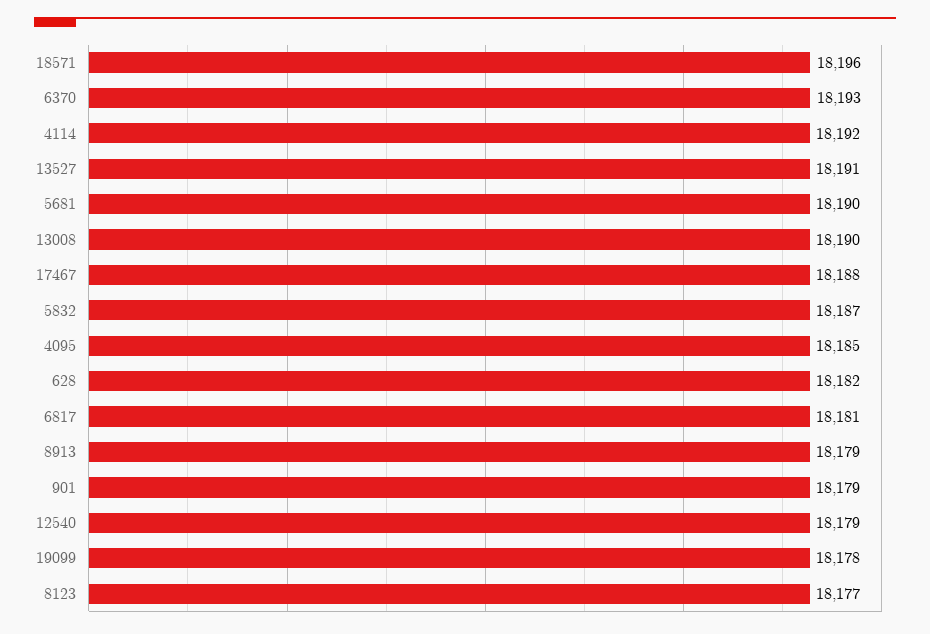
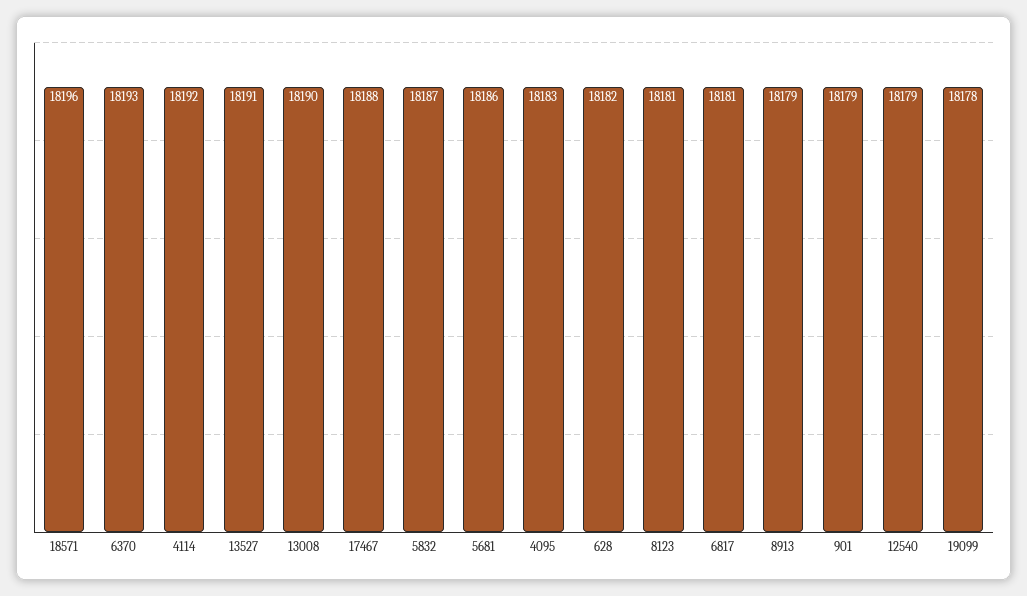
5681: 18190 -> 18186
4095: 18185 -> 18183
8123: 18177 -> 18181

